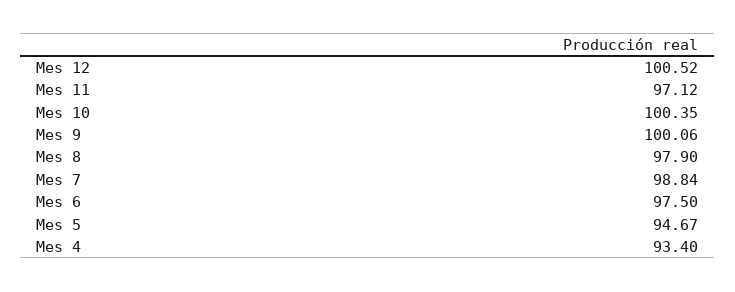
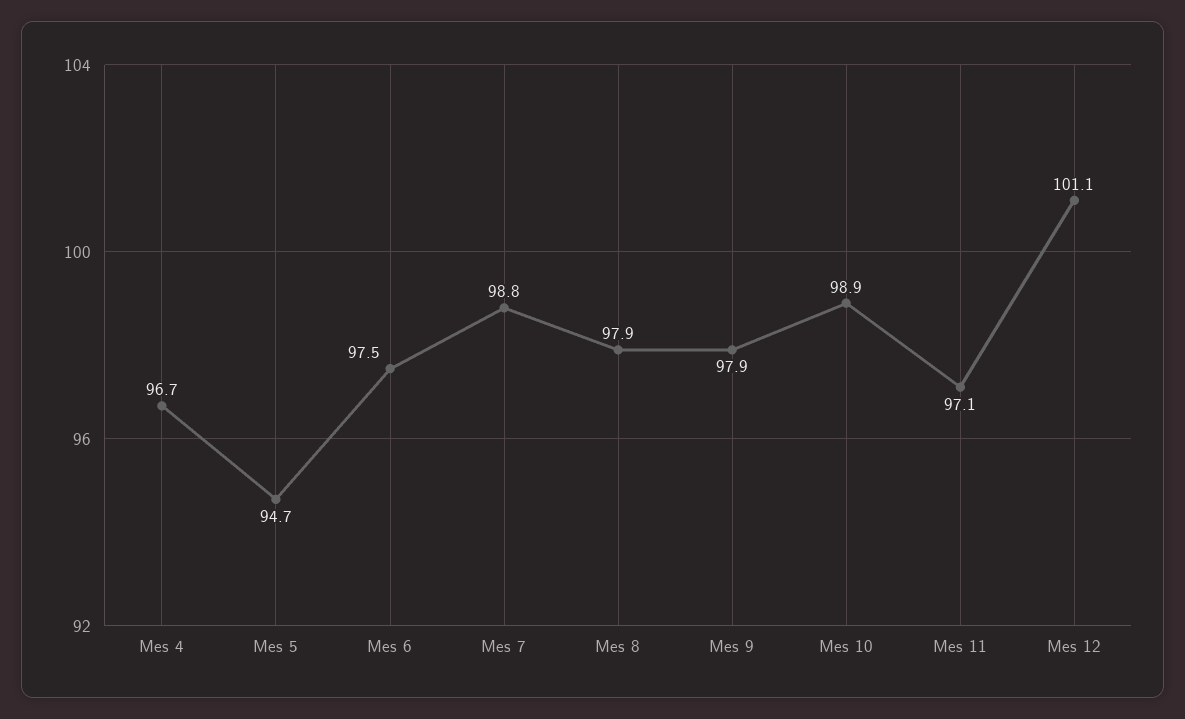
Mes 12: 100.52 -> 101.1
Mes 10: 100.35 -> 98.9
Mes 9: 100.06 -> 97.9
Mes 4: 93.4 -> 96.7

